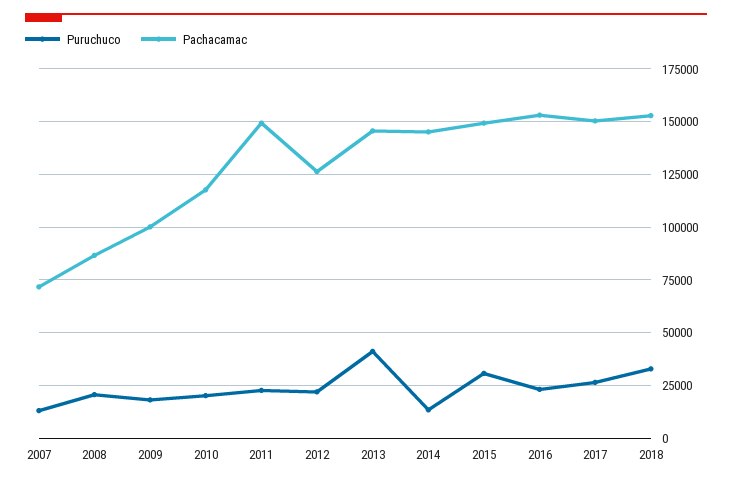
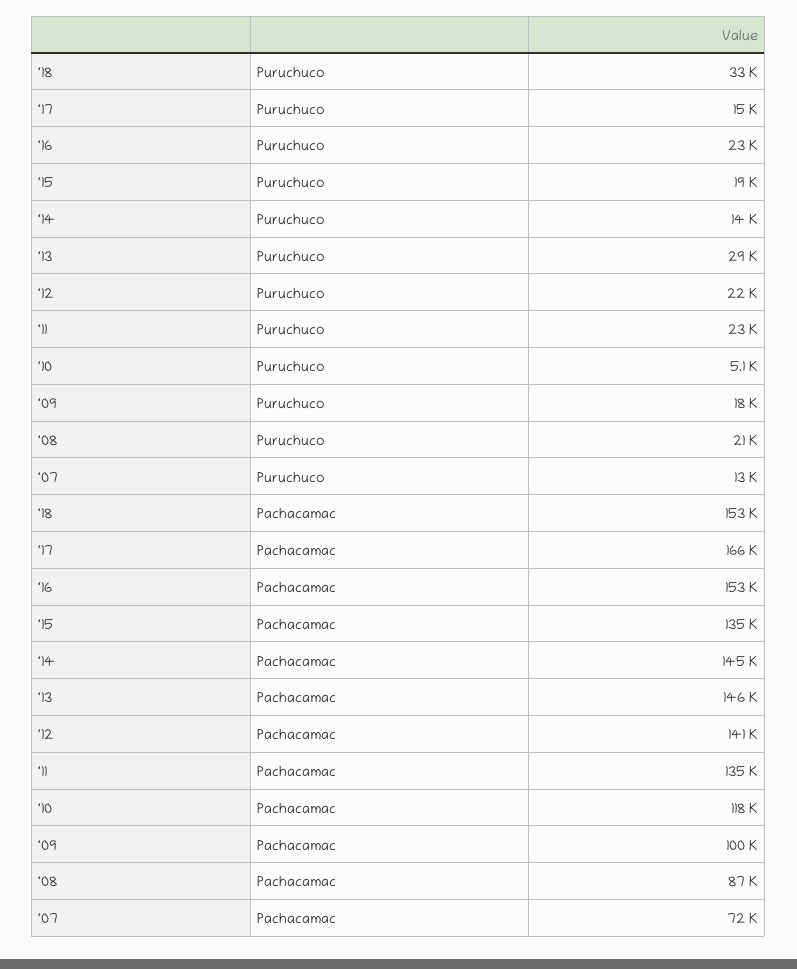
Puruchuco, 2010: 20000 -> 5100
Pachacamac, 2011: 150000 -> 135000
Pachacamac, 2012: 125000 -> 141000
Puruchuco, 2013: 40000 -> 29000
Puruchuco, 2015: 30000 -> 19000
Pachacamac, 2015: 150000 -> 135000
Puruchuco, 2017: 25000 -> 15000
Pachacamac, 2017: 150000 -> 166000

